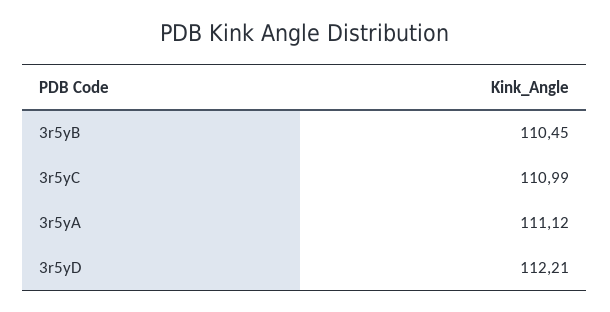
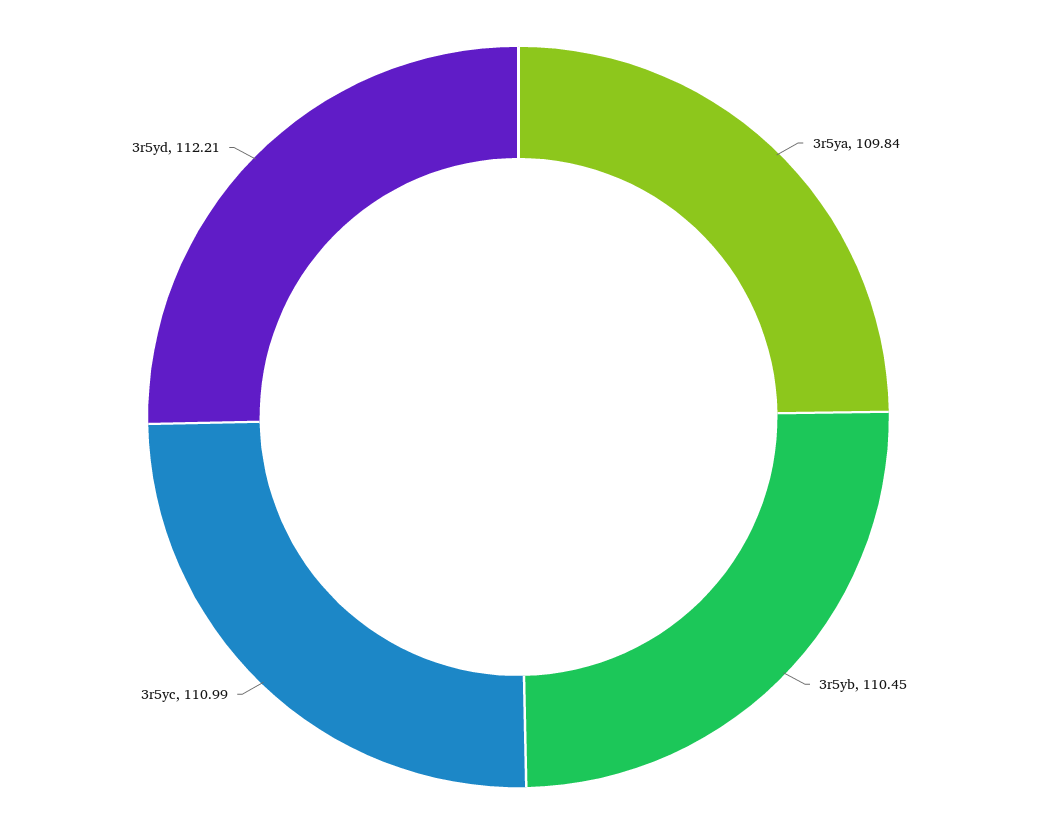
3r5yA: 111.12 -> 109.84

